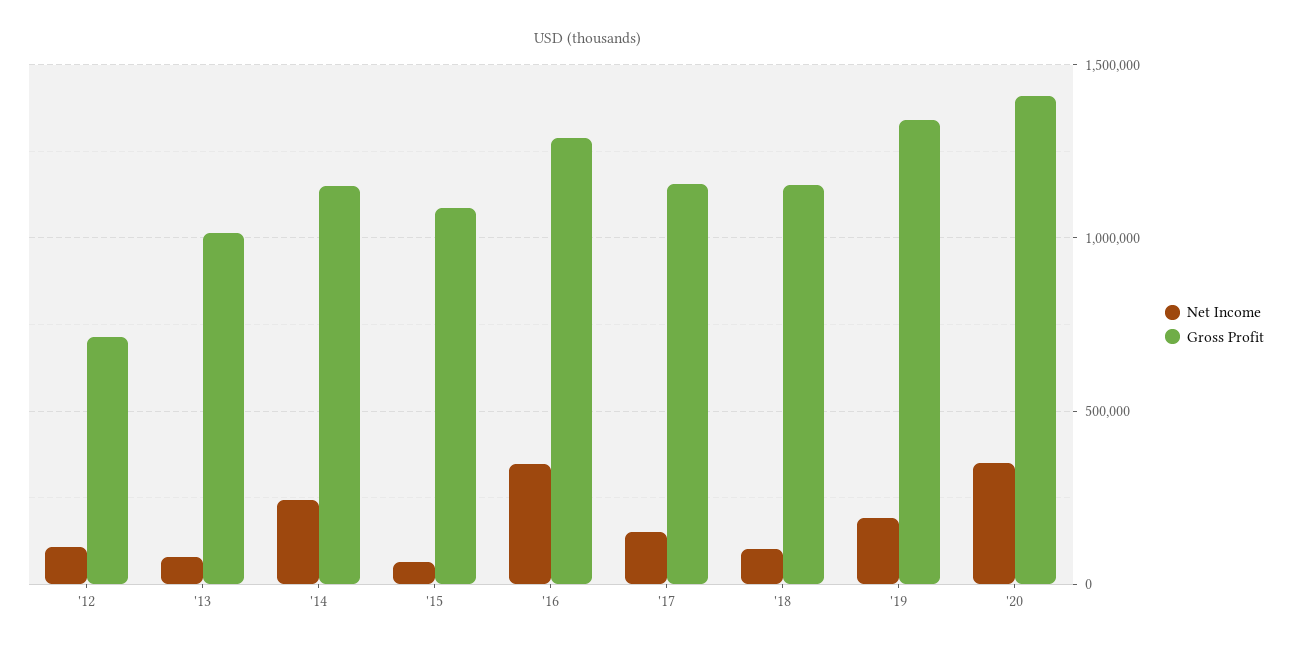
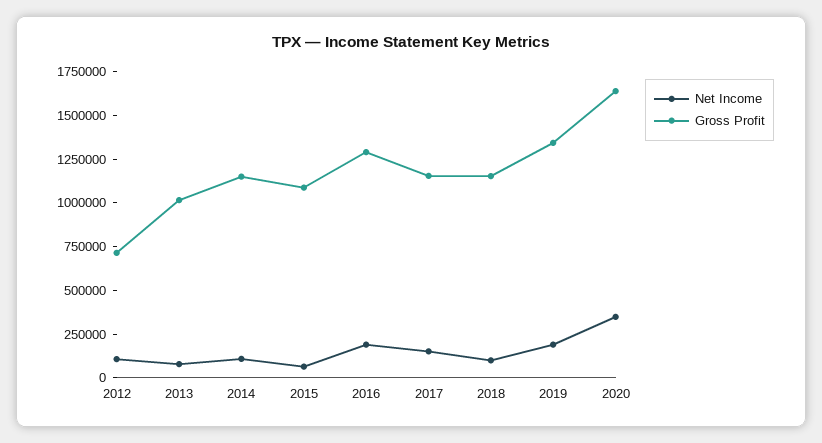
Net Income, '14: 250000 -> 100000
Net Income, '16: 350000 -> 200000
Gross Profit, '20: 1400000 -> 1650000

